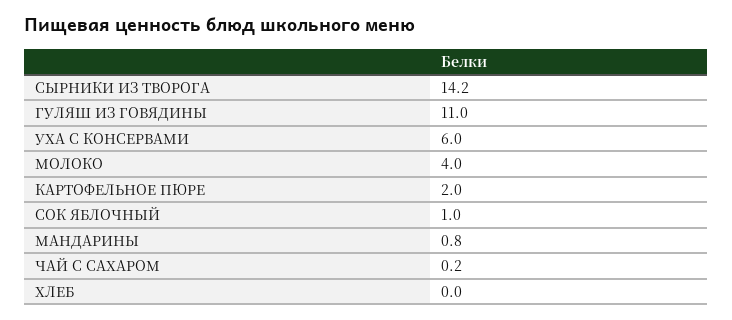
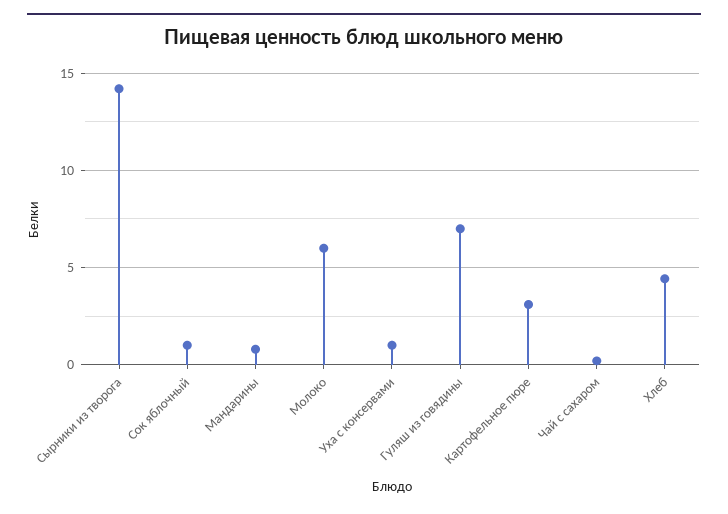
ГУЛЯШ ИЗ ГОВЯДИНЫ: 11 -> 7
УХА С КОНСЕРВАМИ: 6 -> 1
МОЛОКО: 4 -> 6
КАРТОФЕЛЬНОЕ ПЮРЕ: 2 -> 3
ХЛЕБ: 0 -> 4.5

